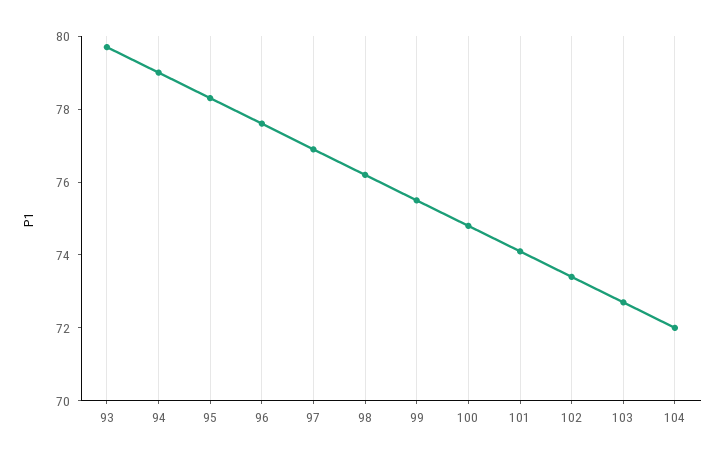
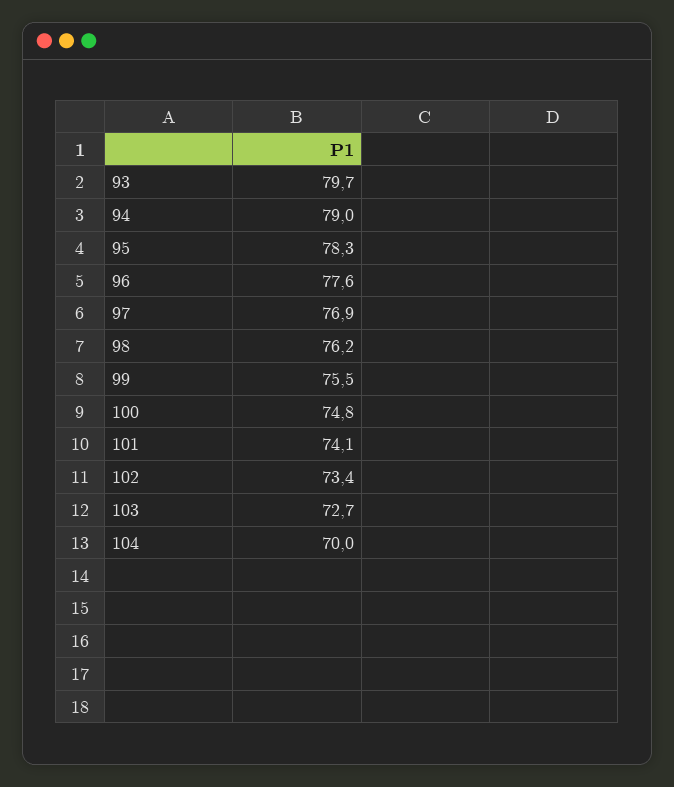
104: 72 -> 70

